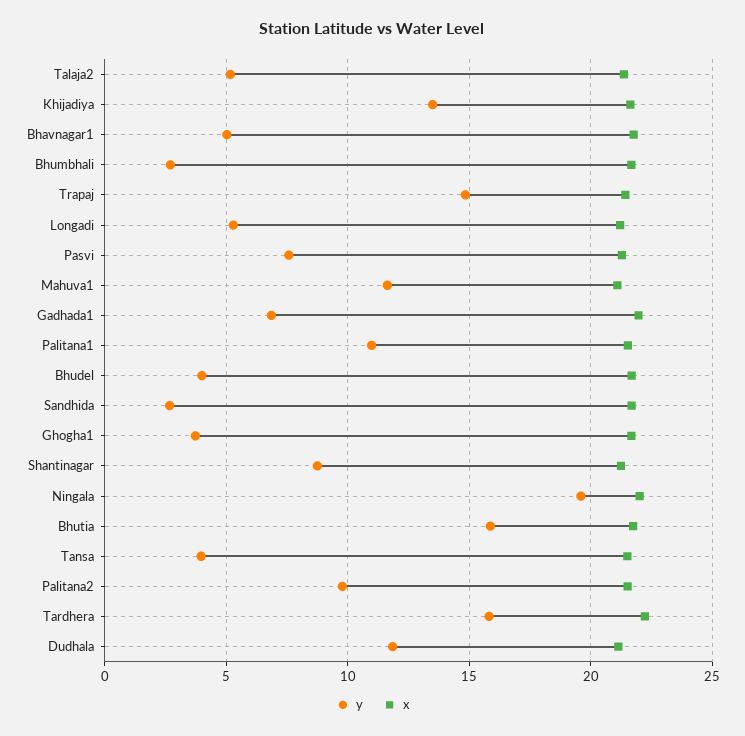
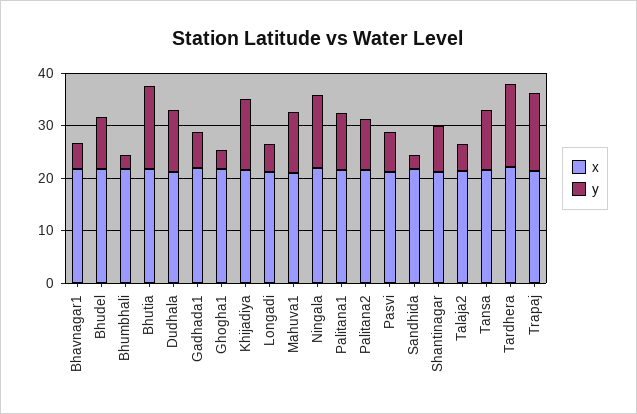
y, Bhudel: 4 -> 10
y, Ningala: 19.5 -> 14
y, Tansa: 4 -> 12

